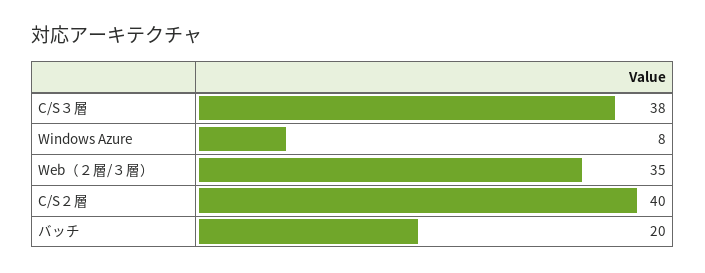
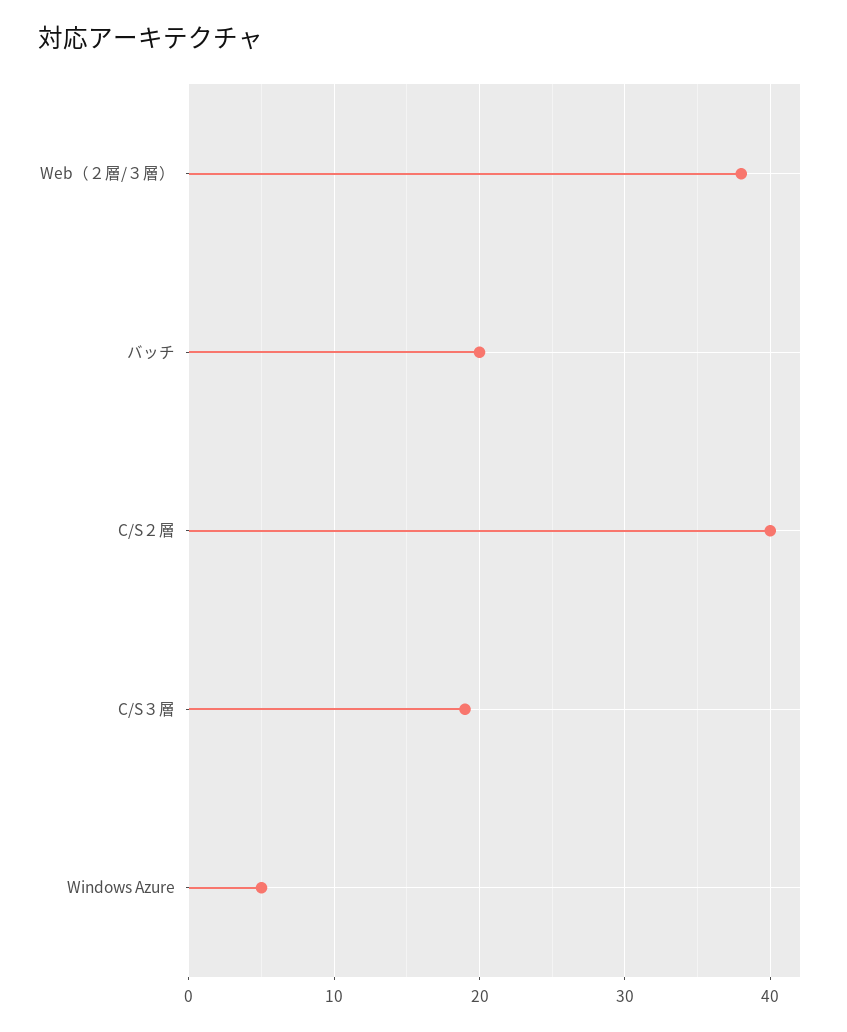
C/S３層: 38 -> 19
Windows Azure: 8 -> 5
Web（２層/３層）: 35 -> 38

